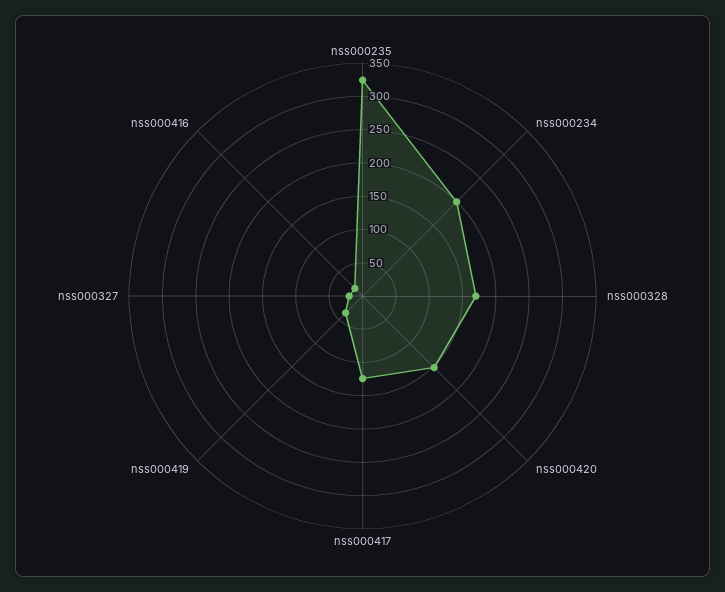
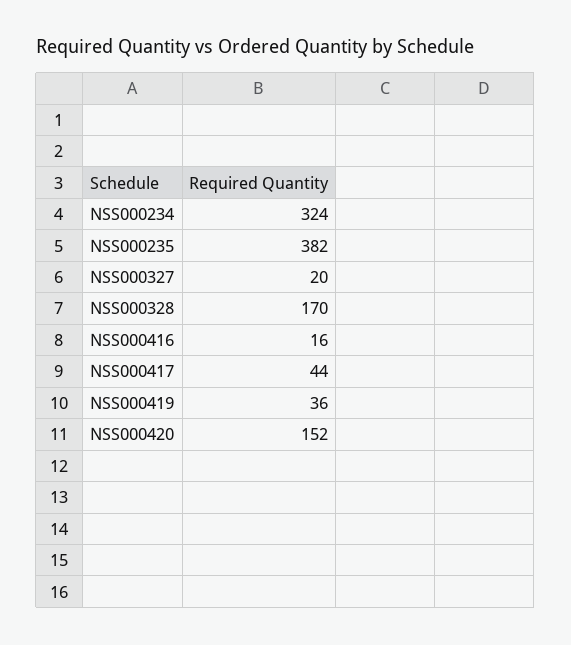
nss000235: 325 -> 382
nss000234: 200 -> 324
nss000417: 125 -> 44

